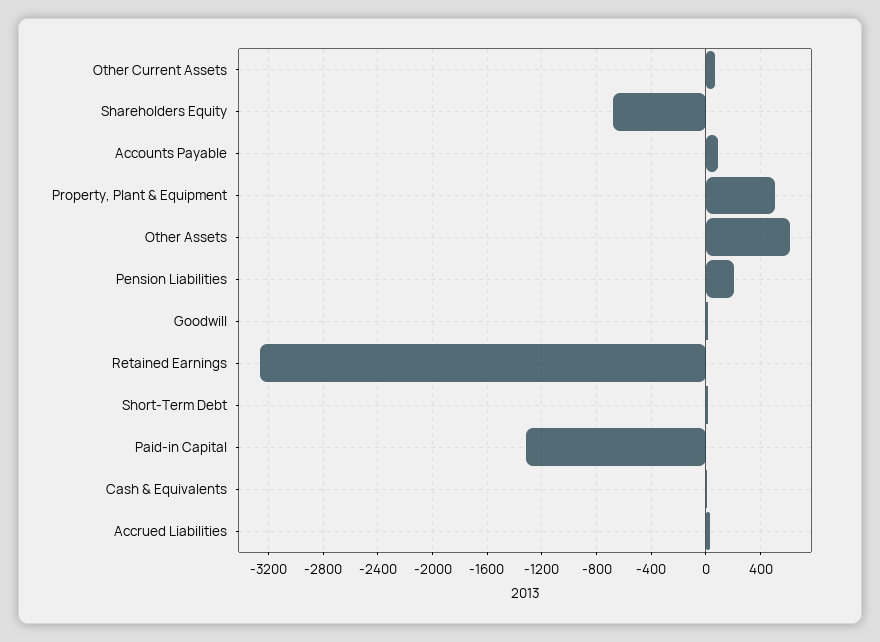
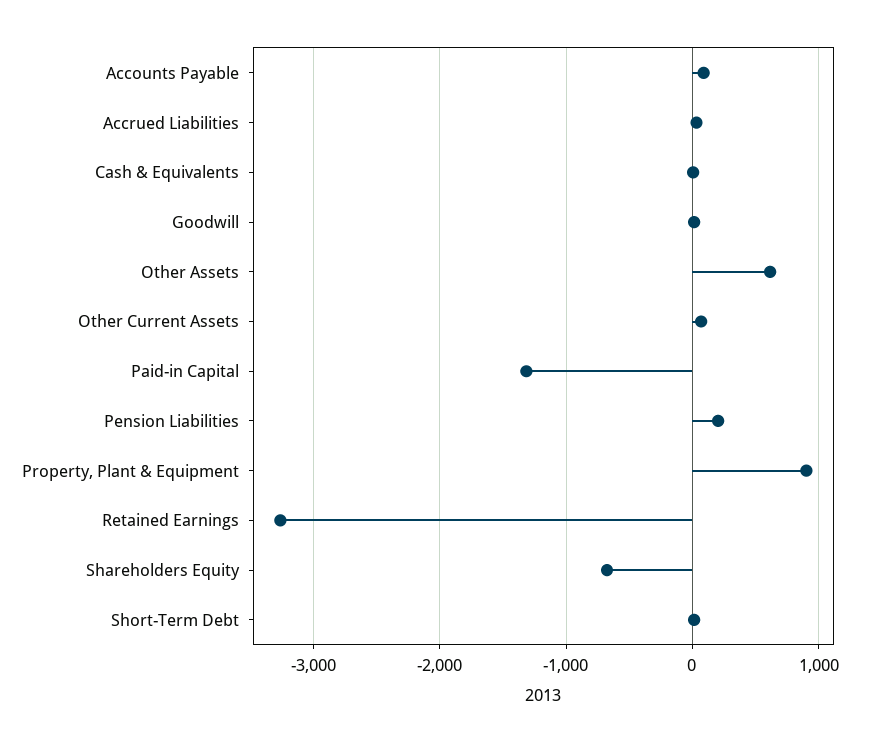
Property, Plant & Equipment: 500 -> 900

